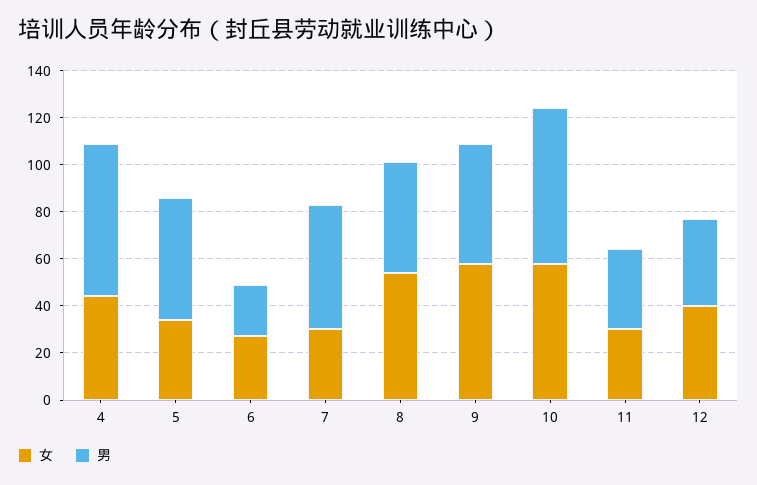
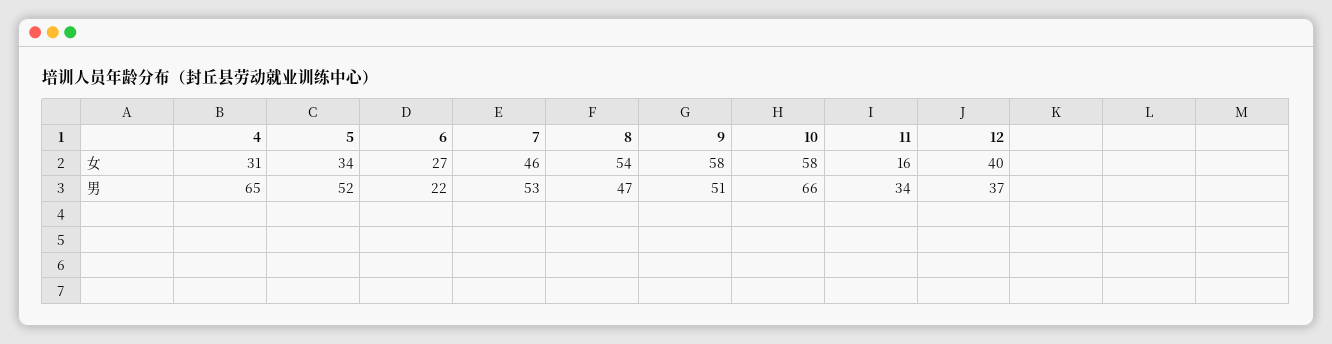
女, 4: 45 -> 31
女, 7: 30 -> 46
女, 11: 30 -> 16

